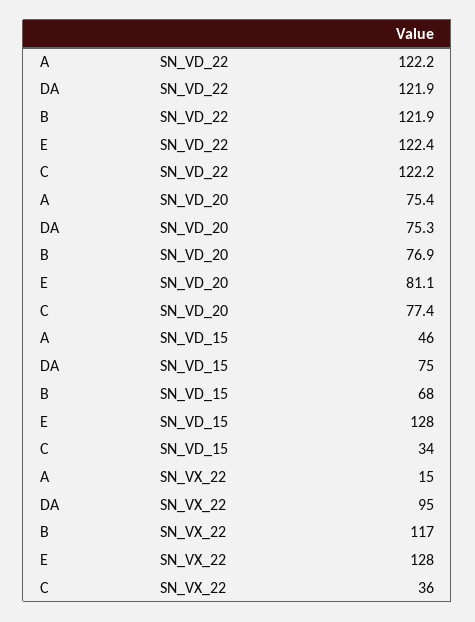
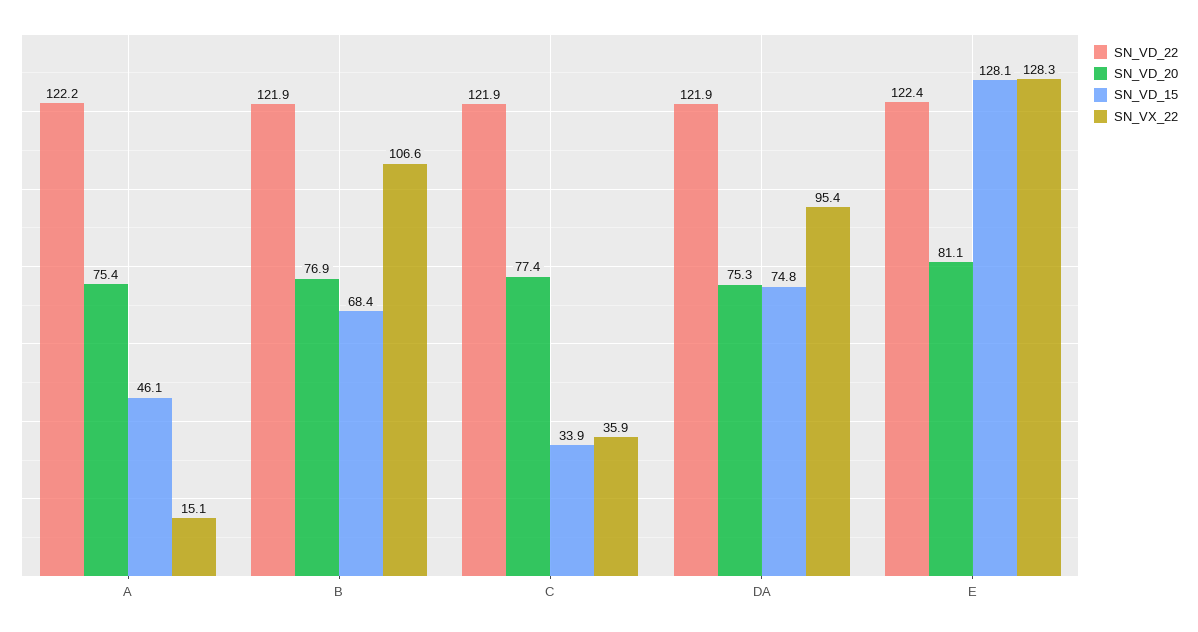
SN_VD_22, C: 122.2 -> 121.9
SN_VX_22, B: 117 -> 106.6

